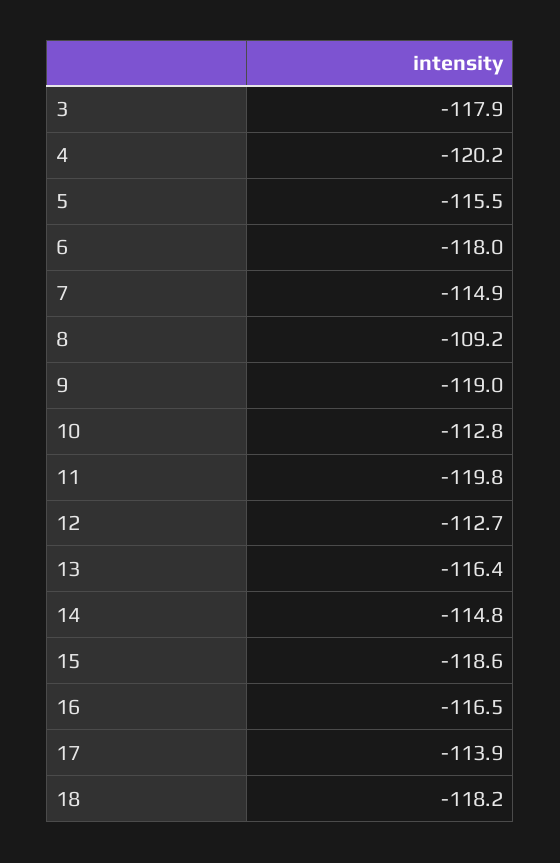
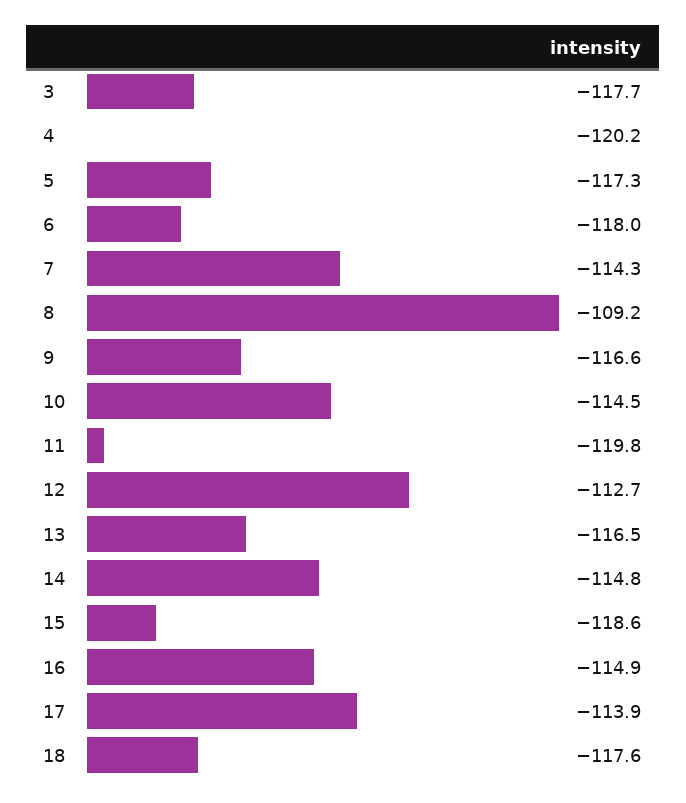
3: -117.9 -> -117.7
5: -115.5 -> -117.3
7: -114.9 -> -114.3
9: -119 -> -116.6
10: -112.8 -> -114.5
13: -116.4 -> -116.5
16: -116.5 -> -114.9
18: -118.2 -> -117.6

